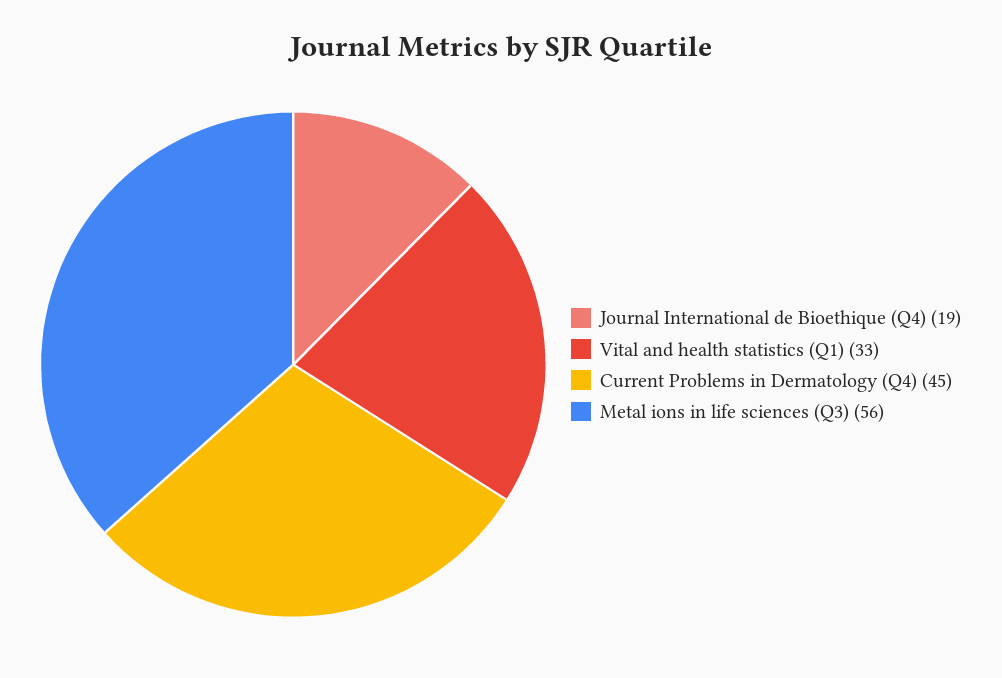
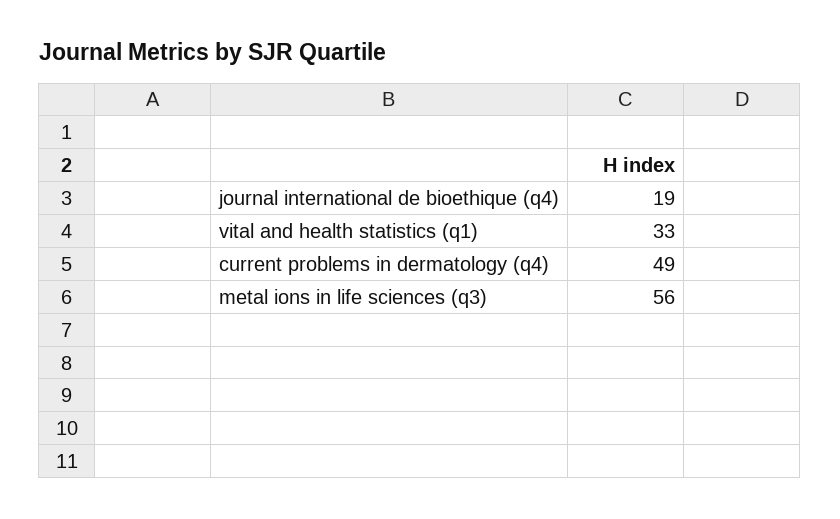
Current Problems in Dermatology (Q4): 45 -> 49

